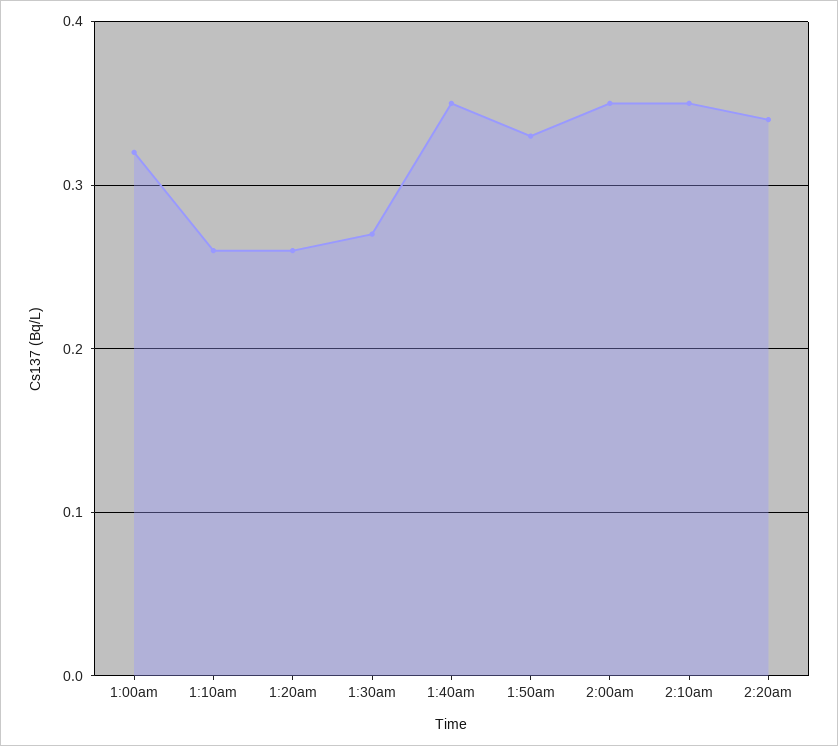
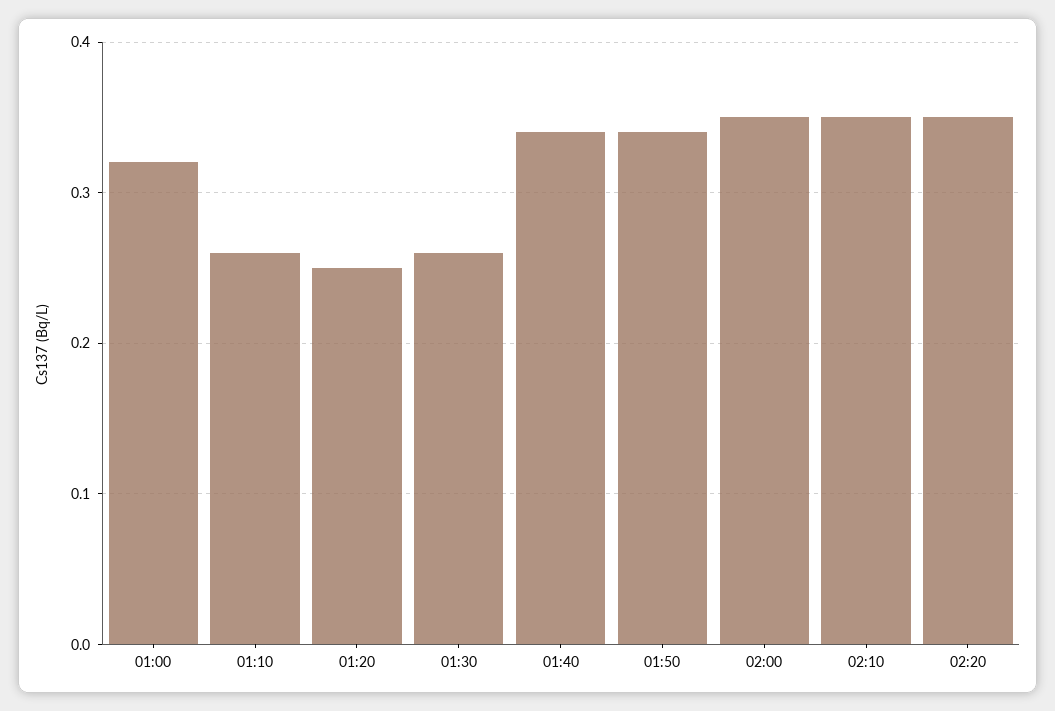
1:20am: 0.26 -> 0.25
1:30am: 0.27 -> 0.26
1:40am: 0.35 -> 0.34
1:50am: 0.33 -> 0.34
2:20am: 0.34 -> 0.35

